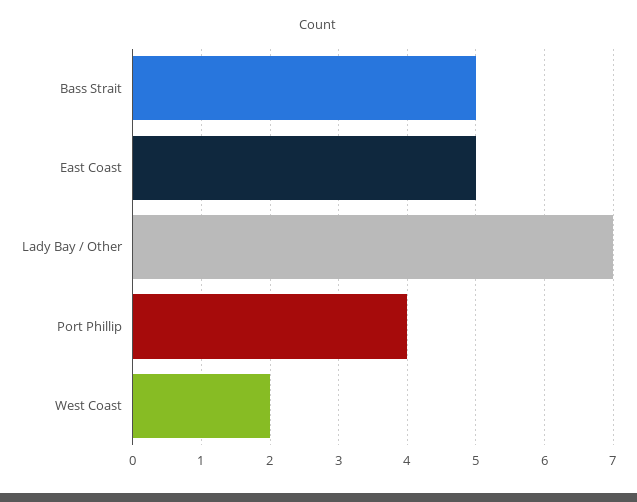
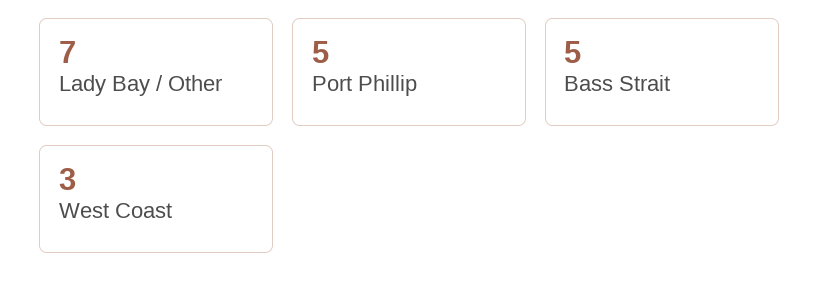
East Coast: 5 -> none
Port Phillip: 4 -> 5
West Coast: 2 -> 3

